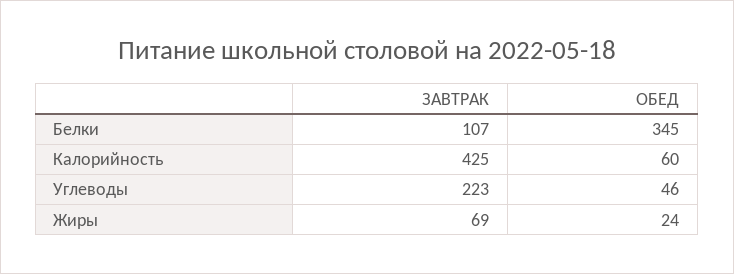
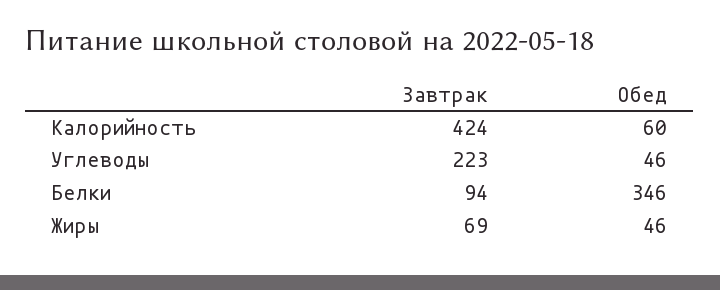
ЗАВТРАК, Белки: 107 -> 94
ОБЕД, Белки: 345 -> 346
ЗАВТРАК, Калорийность: 425 -> 424
ОБЕД, Жиры: 24 -> 46

